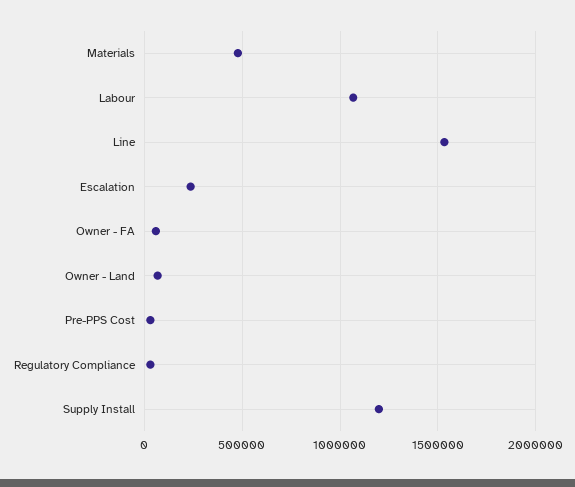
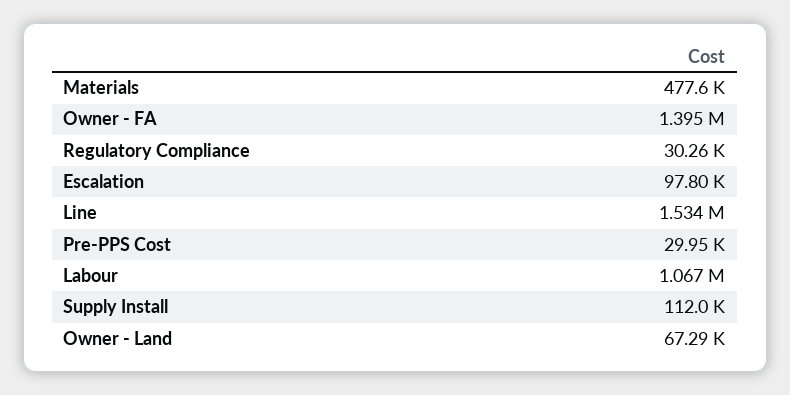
Escalation: 250000 -> 97800
Owner - FA: 50000 -> 1395000
Supply Install: 1200000 -> 112000

